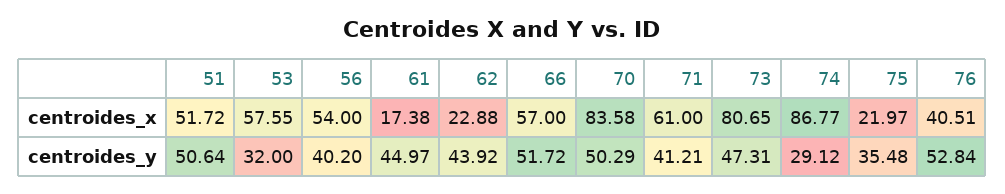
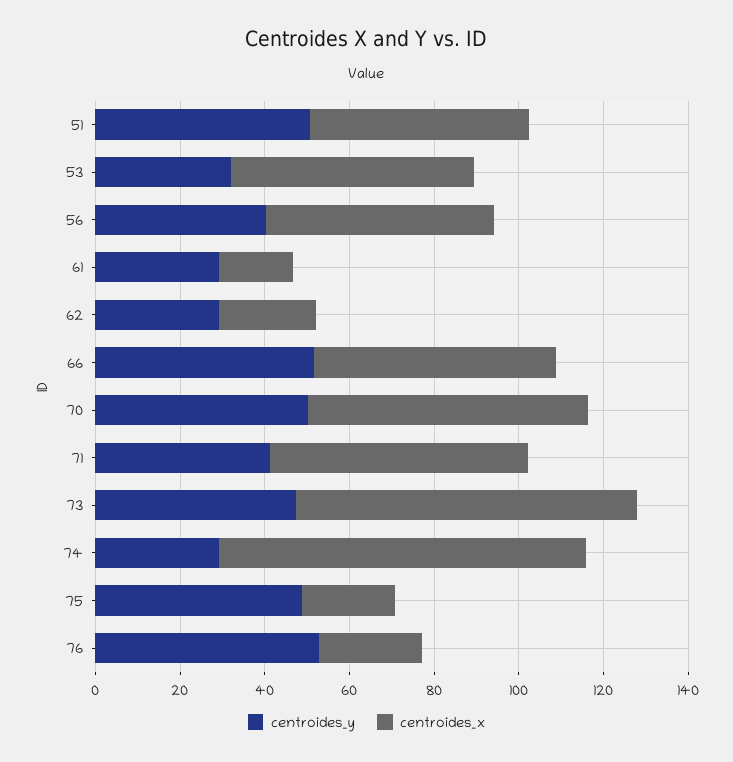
centroides_x, 70: 83.58 -> 65
centroides_x, 76: 40.51 -> 25
centroides_y, 61: 44.97 -> 30
centroides_y, 62: 43.92 -> 30
centroides_y, 75: 35.48 -> 50

